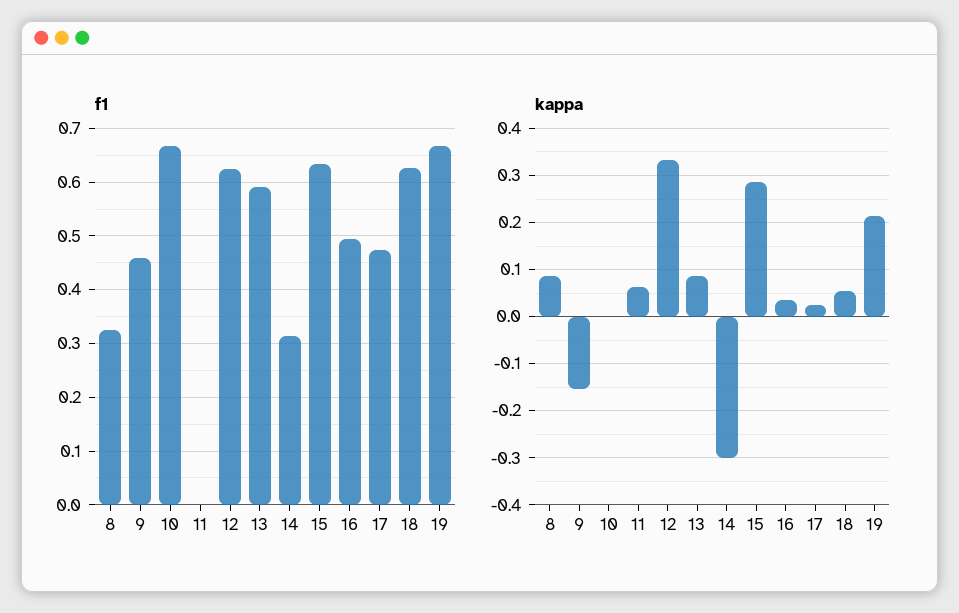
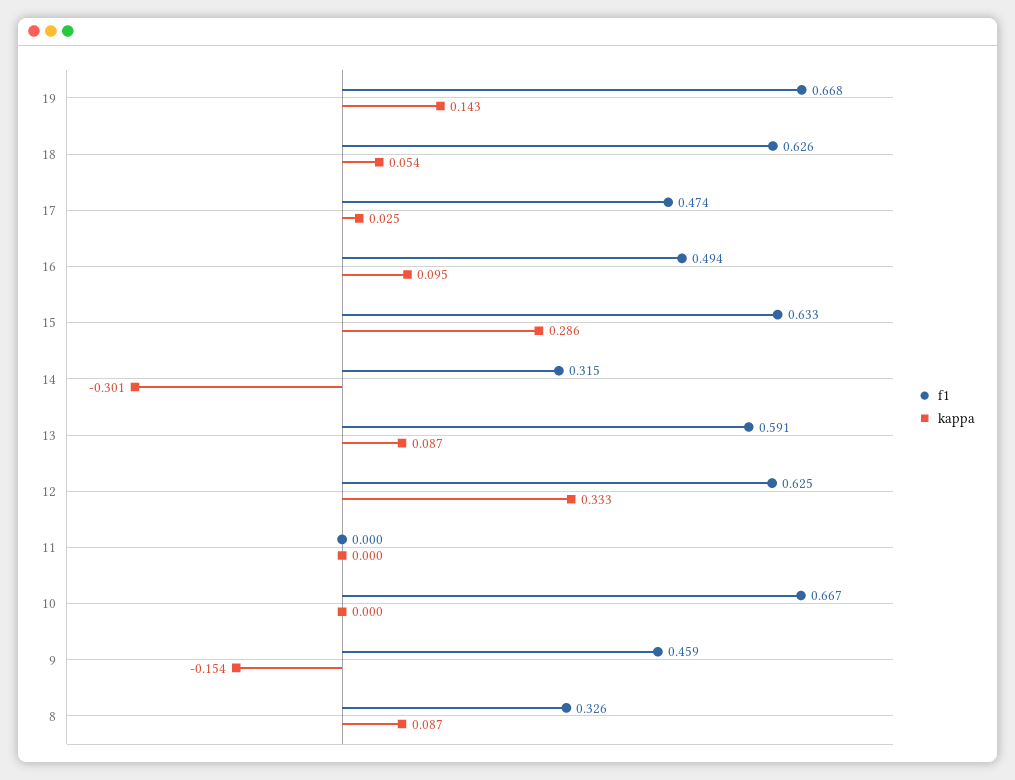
kappa, 11: 0.06 -> 0
kappa, 16: 0.04 -> 0.095
kappa, 19: 0.22 -> 0.143

